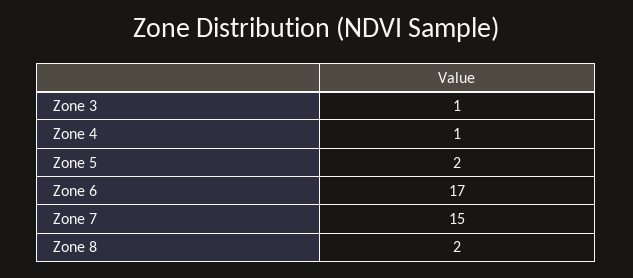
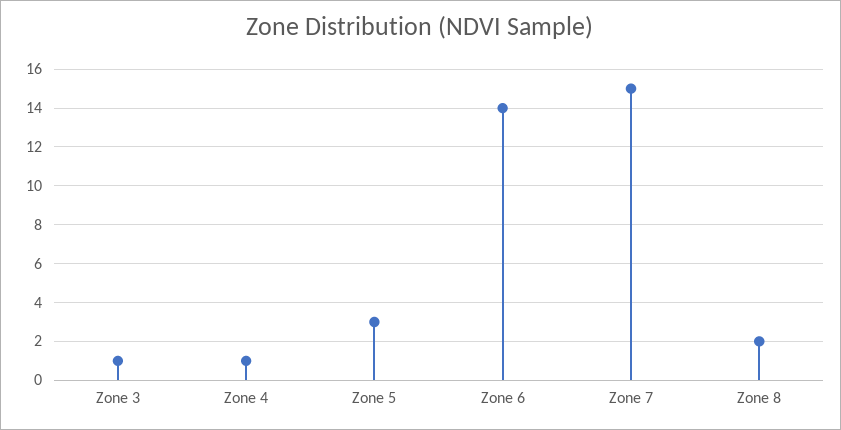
Zone 5: 2 -> 3
Zone 6: 17 -> 14

